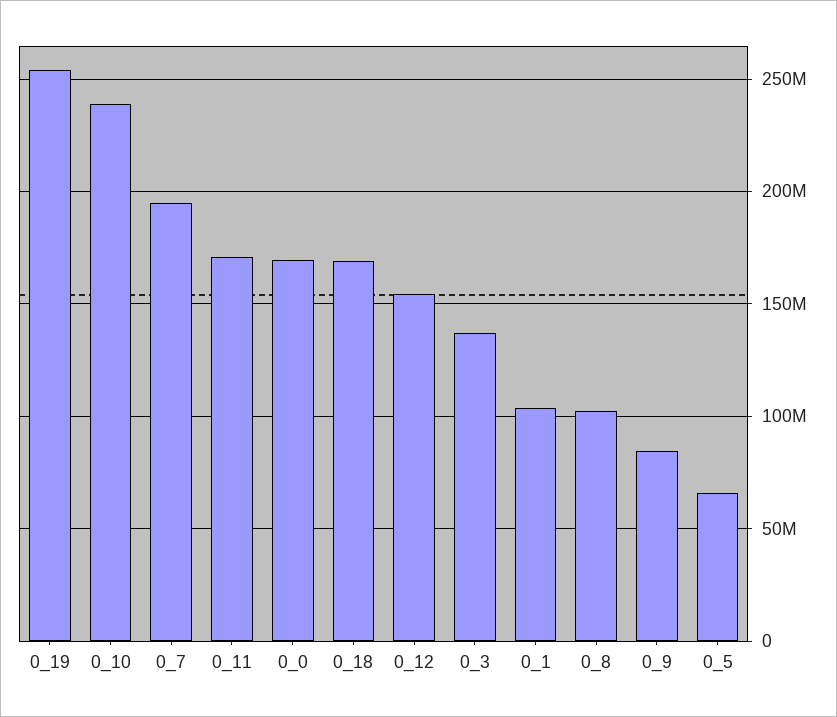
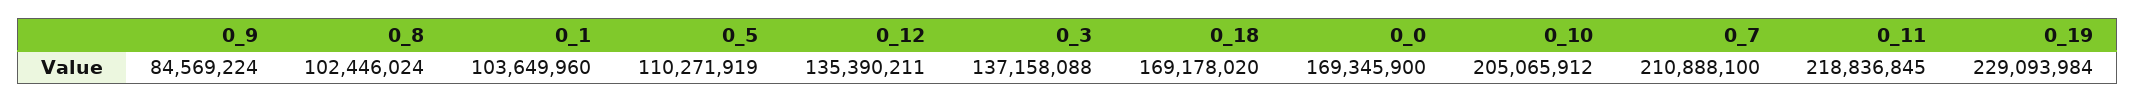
0_19: 255000000 -> 229093984
0_10: 240000000 -> 205065912
0_7: 195000000 -> 210888100
0_11: 170000000 -> 218836845
0_12: 155000000 -> 135390211
0_5: 65000000 -> 110271919

